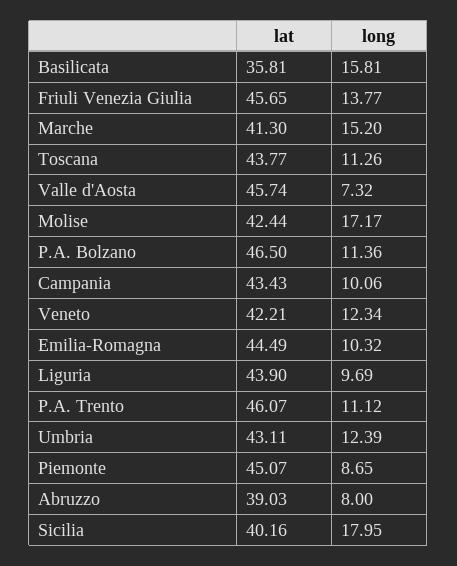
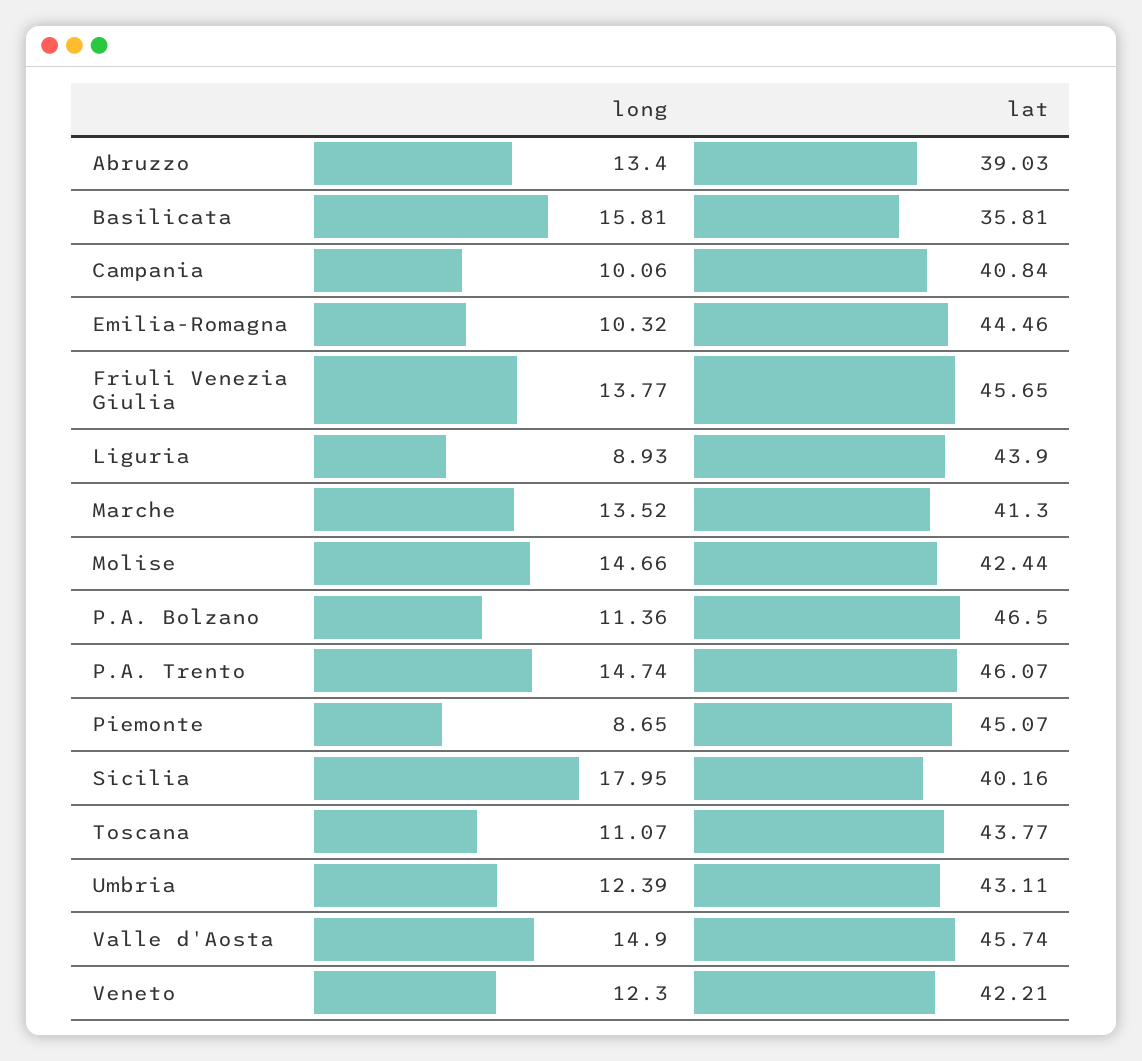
long, Marche: 15.2 -> 13.52
long, Toscana: 11.26 -> 11.07
long, Valle d'Aosta: 7.32 -> 14.9
long, Molise: 17.17 -> 14.66
lat, Campania: 43.43 -> 40.84
long, Veneto: 12.34 -> 12.3
lat, Emilia-Romagna: 44.49 -> 44.46
long, Liguria: 9.69 -> 8.93
long, P.A. Trento: 11.12 -> 14.74
long, Abruzzo: 8 -> 13.4

